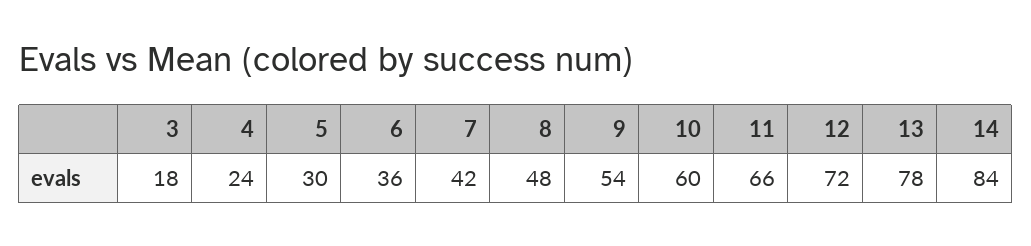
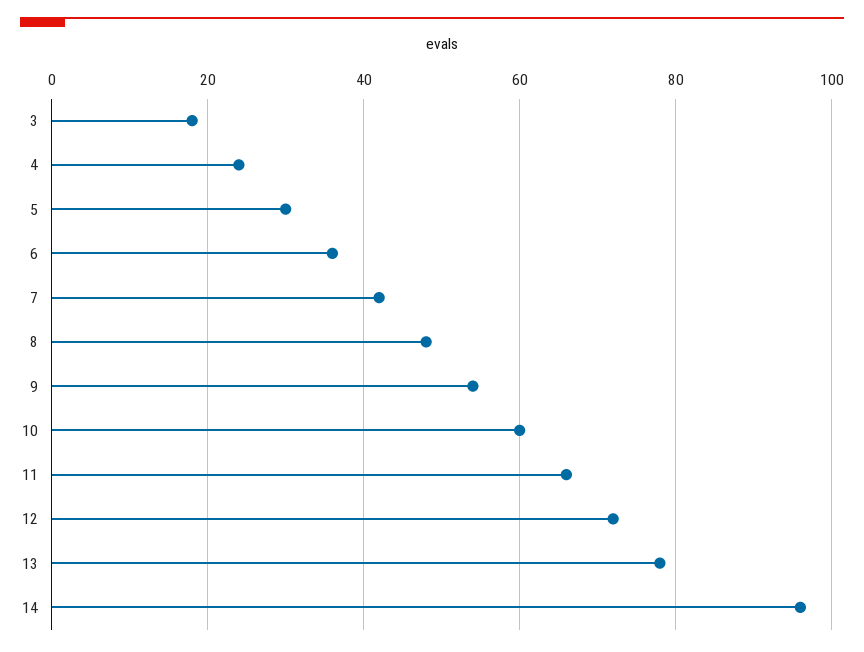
14: 84 -> 95

